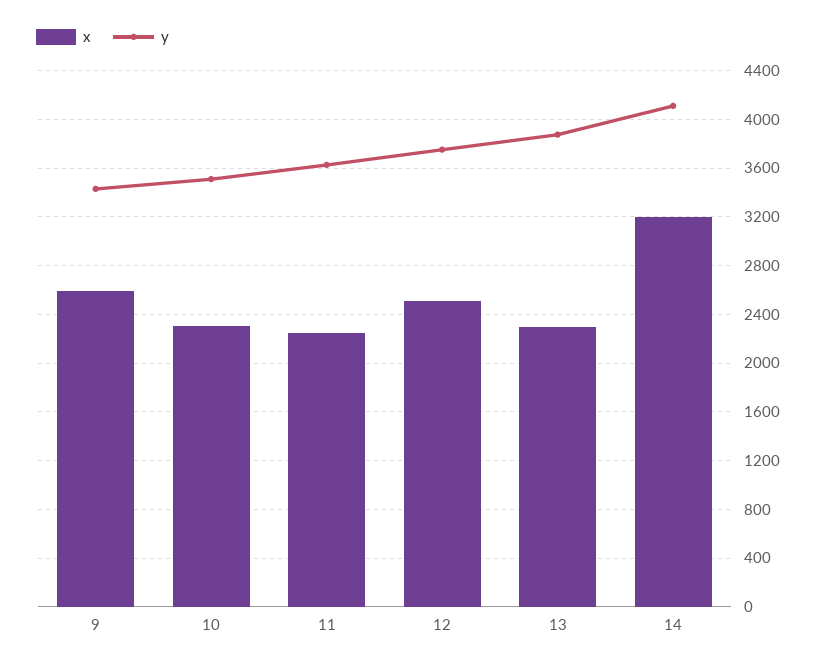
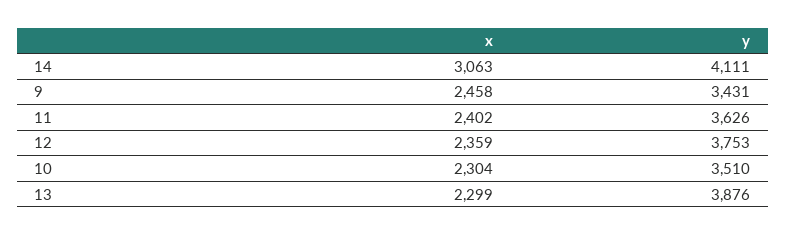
x, 9: 2600 -> 2458
x, 11: 2250 -> 2402
x, 12: 2500 -> 2359
x, 14: 3200 -> 3063

